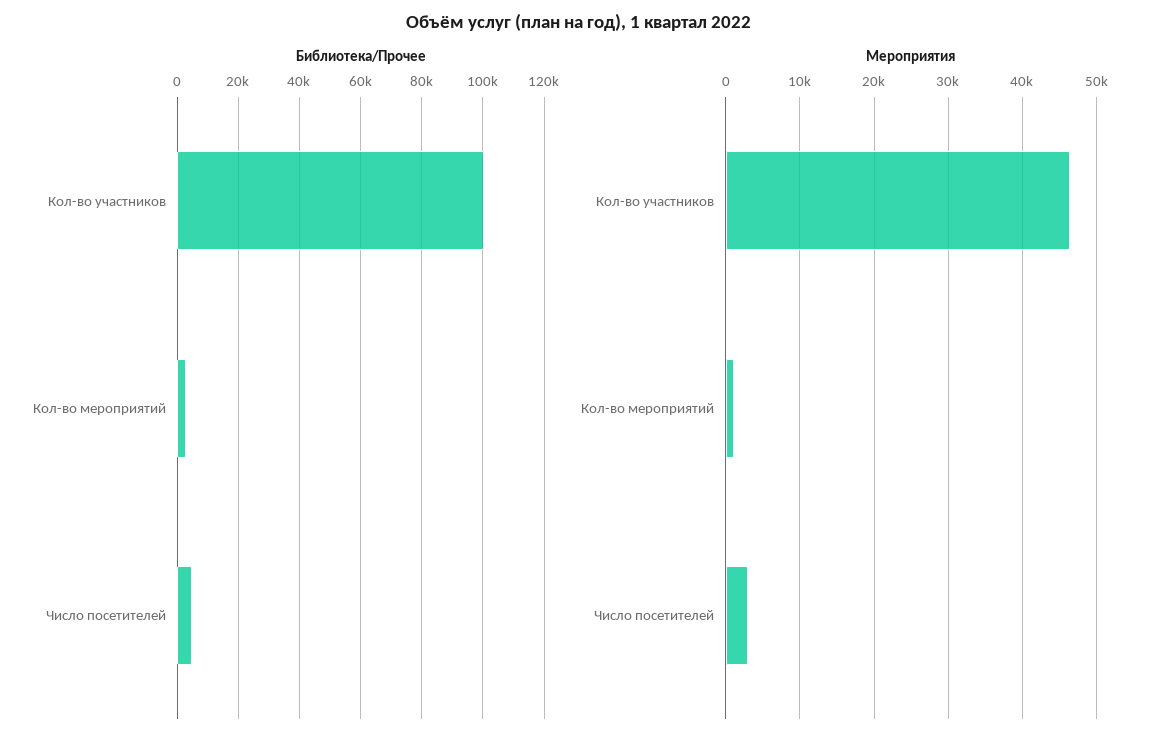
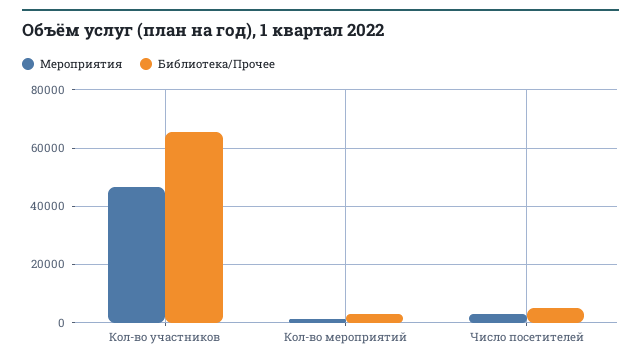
Библиотека/Прочее, Кол-во участников: 100000 -> 65000

